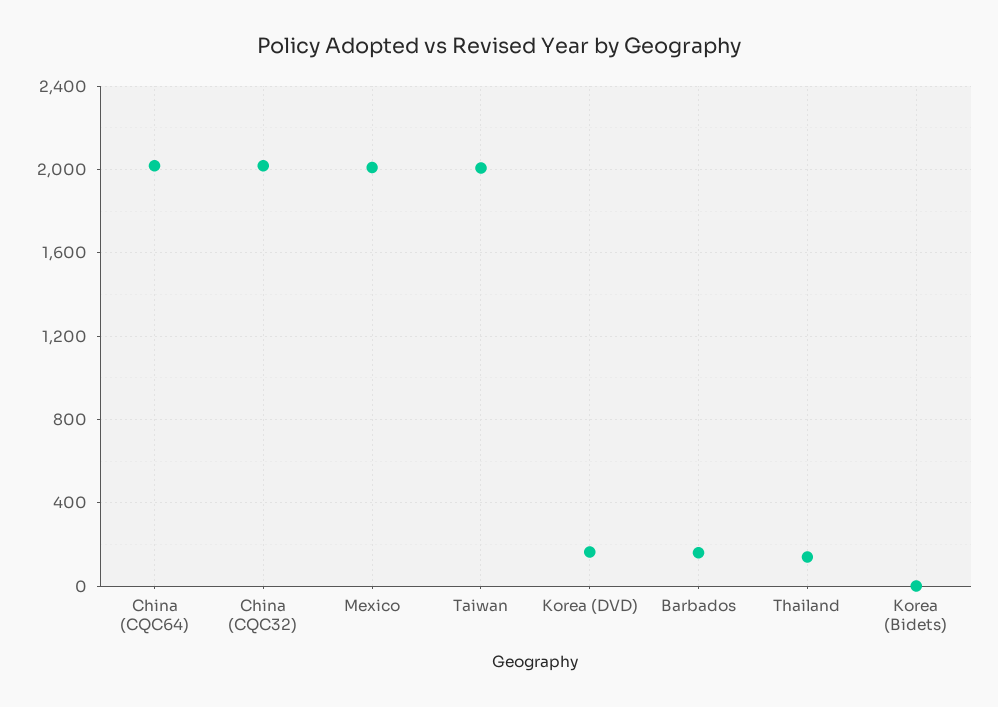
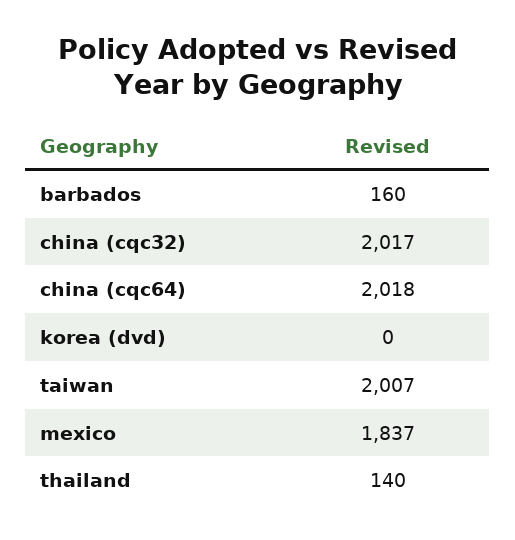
Mexico: 2000 -> 1837
Korea (DVD): 150 -> 0
Korea (Bidets): 0 -> none

